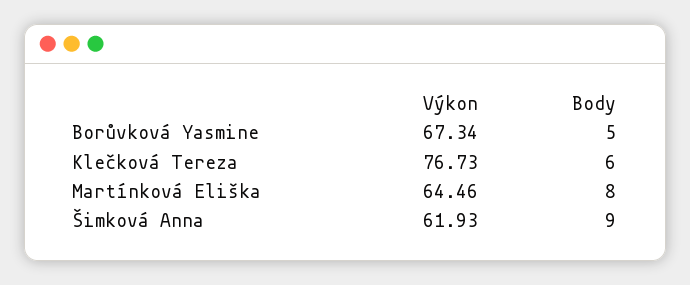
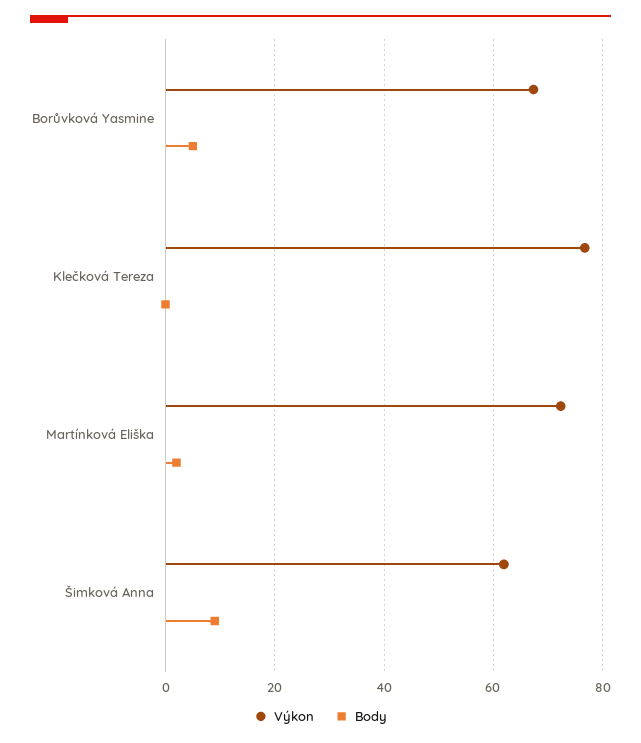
Body, Klečková Tereza: 6 -> 0
Výkon, Martínková Eliška: 64.46 -> 72
Body, Martínková Eliška: 8 -> 2

